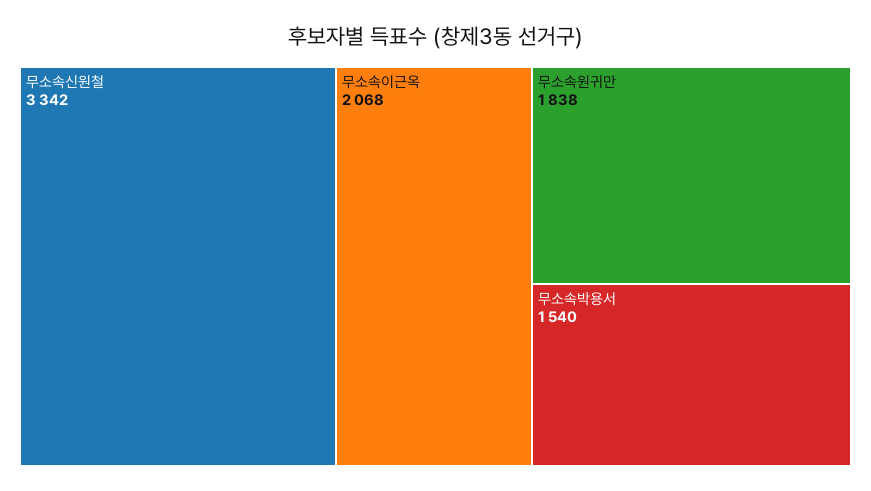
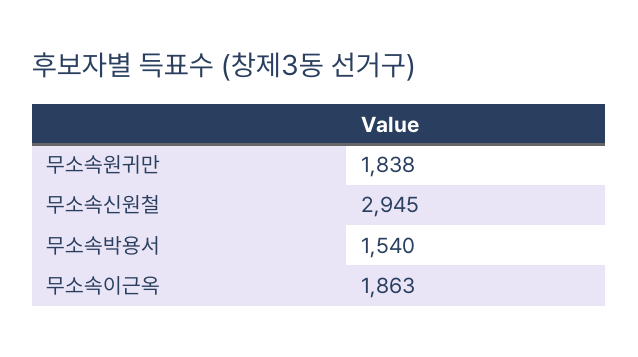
무소속신원철: 3342 -> 2945
무소속이근옥: 2068 -> 1863

